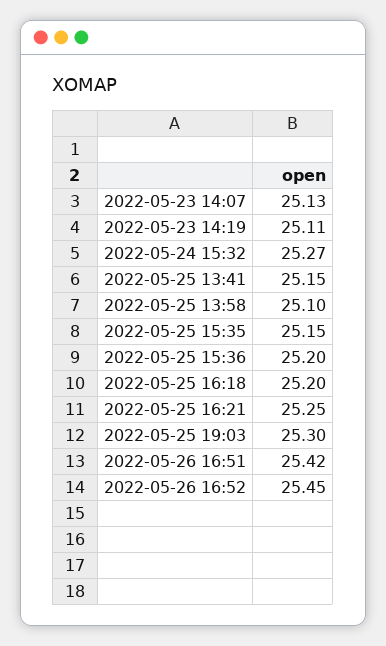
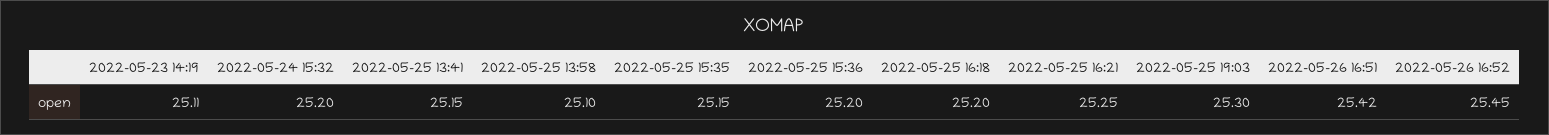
2022-05-23 14:07: 25.13 -> none
2022-05-24 15:32: 25.27 -> 25.2

